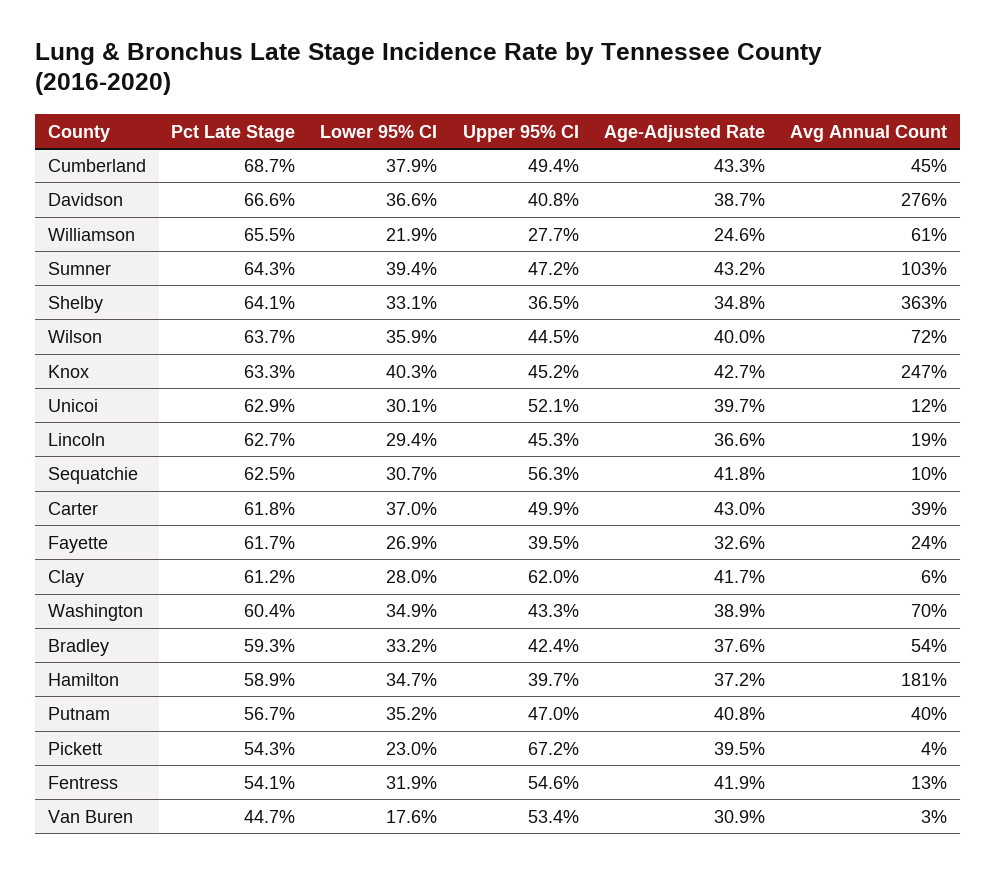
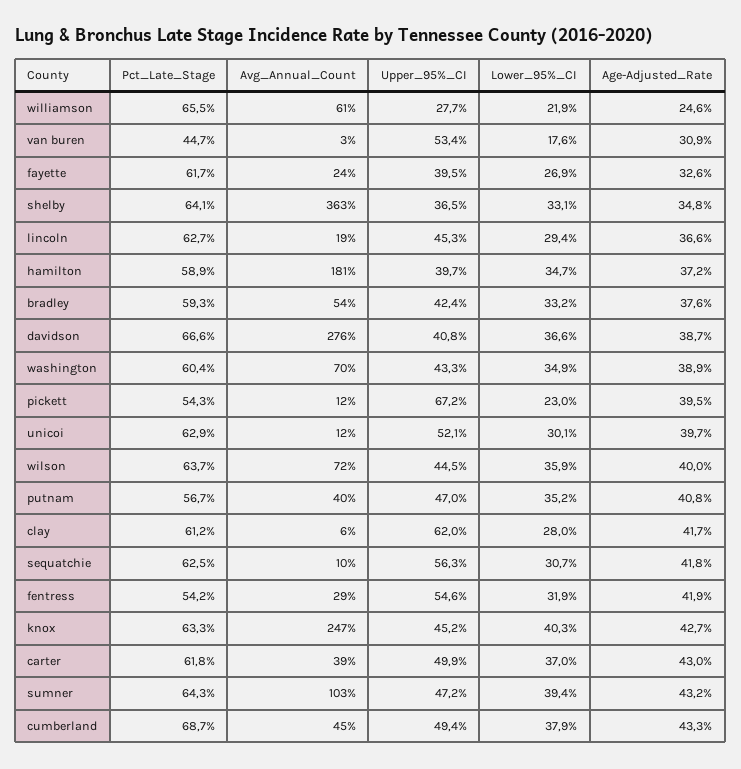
Avg Annual Count, Pickett: 4 -> 12
Pct Late Stage, Fentress: 54.1 -> 54.2
Avg Annual Count, Fentress: 13 -> 29

